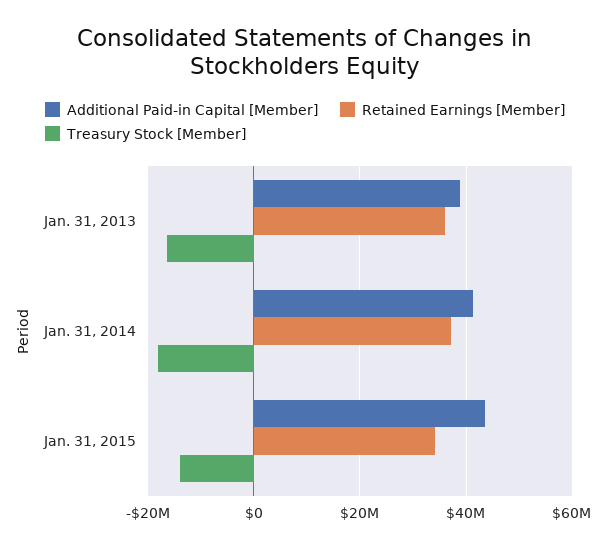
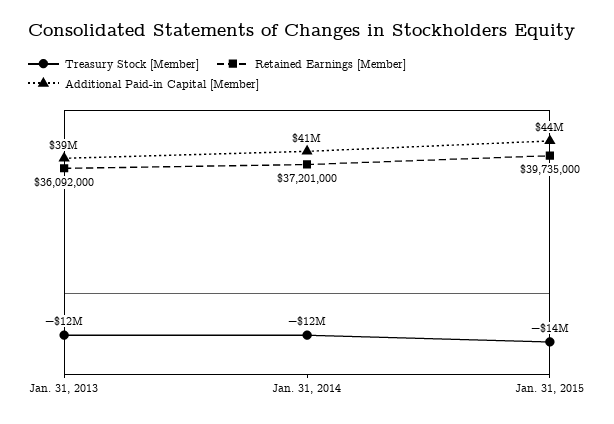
Treasury Stock [Member], Jan. 31, 2013: -16000000 -> -12000000
Treasury Stock [Member], Jan. 31, 2014: -18000000 -> -12000000
Retained Earnings [Member], Jan. 31, 2015: 34000000 -> 39735000

